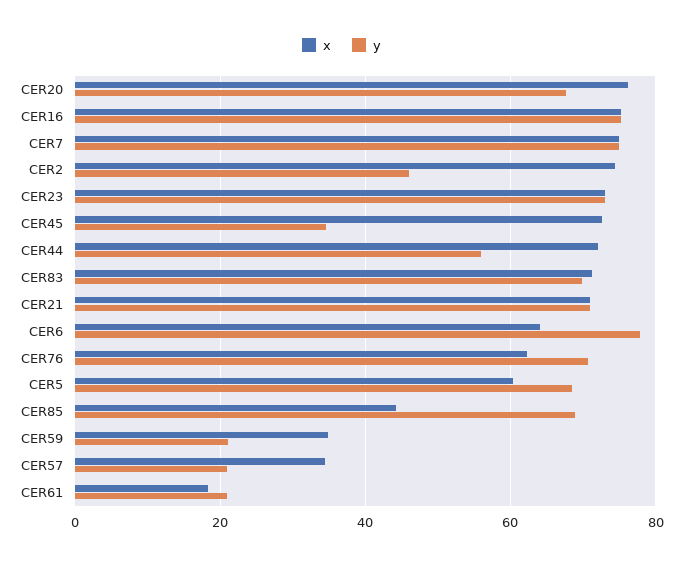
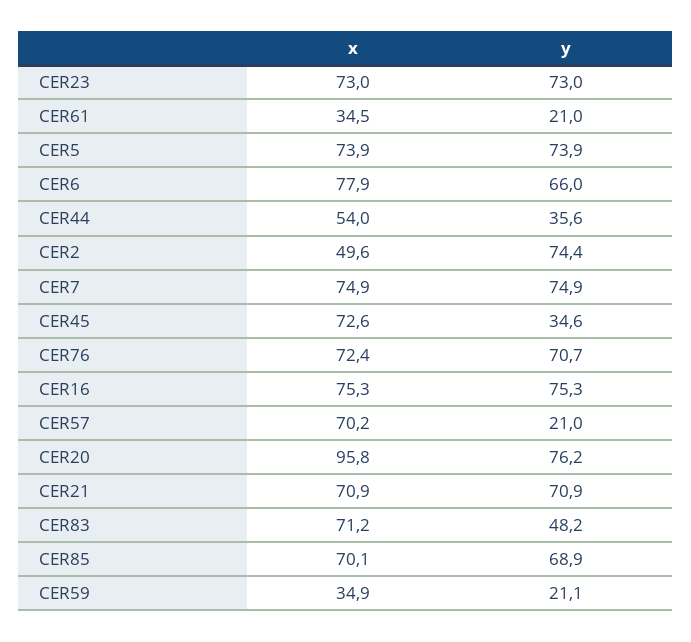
x, CER20: 76 -> 95.8
y, CER20: 68 -> 76.2
x, CER2: 74 -> 49.6
y, CER2: 46 -> 74.4
x, CER44: 72 -> 54
y, CER44: 56 -> 35.6
y, CER83: 70 -> 48.2
x, CER6: 64 -> 77.9
y, CER6: 78 -> 66
x, CER76: 62 -> 72.4
x, CER5: 60 -> 73.9
y, CER5: 68 -> 73.9
x, CER85: 44 -> 70.1
x, CER57: 34 -> 70.2
x, CER61: 18 -> 34.5

